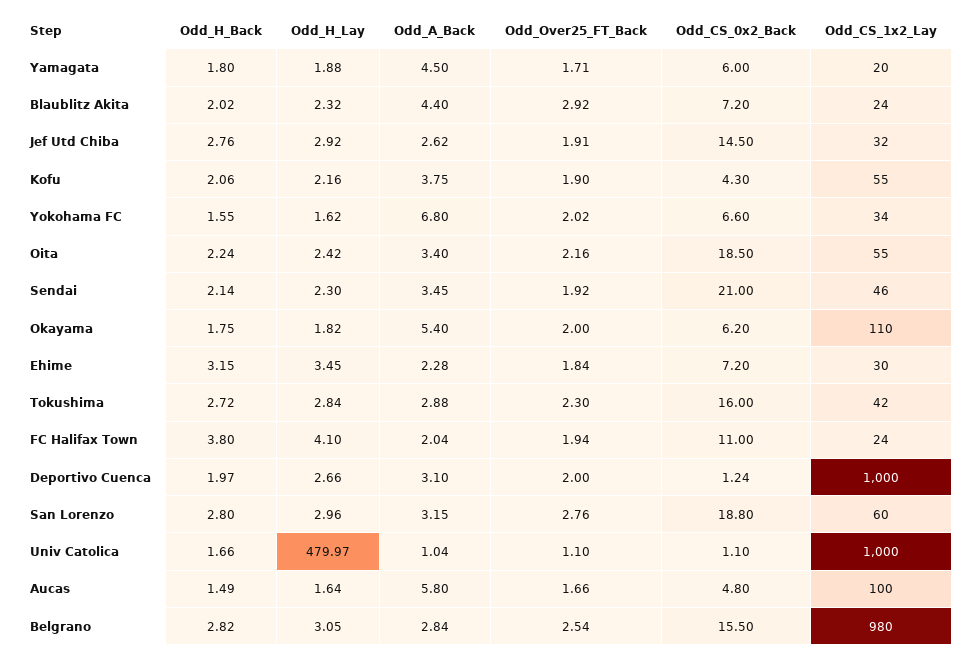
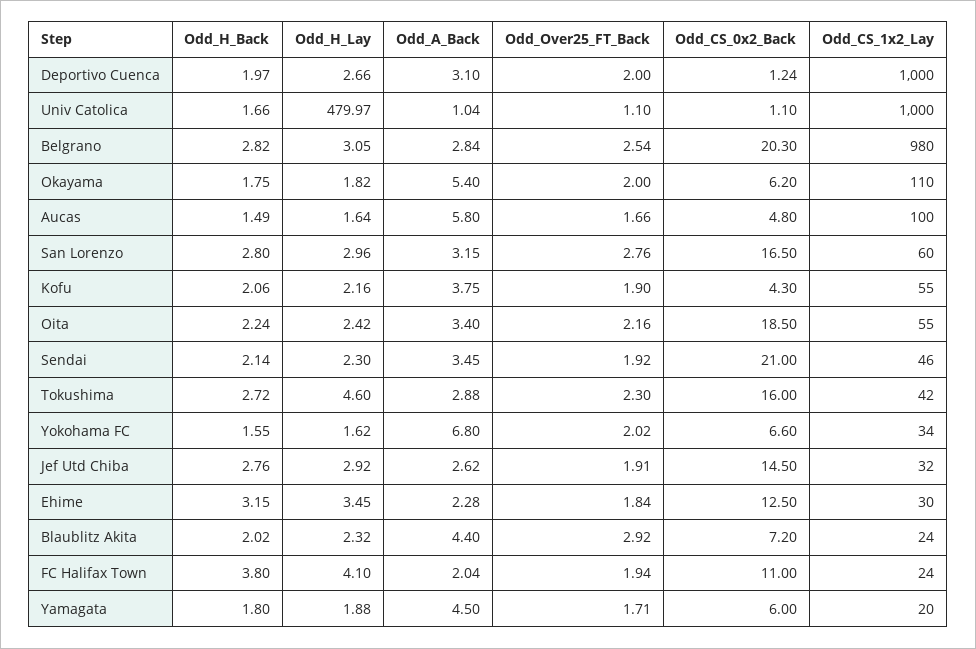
Odd_CS_0x2_Back, Ehime: 7.2 -> 12.5
Odd_H_Lay, Tokushima: 2.84 -> 4.6
Odd_CS_0x2_Back, San Lorenzo: 18.8 -> 16.5
Odd_CS_0x2_Back, Belgrano: 15.5 -> 20.3

